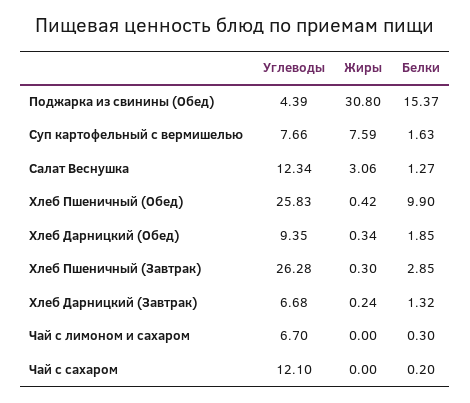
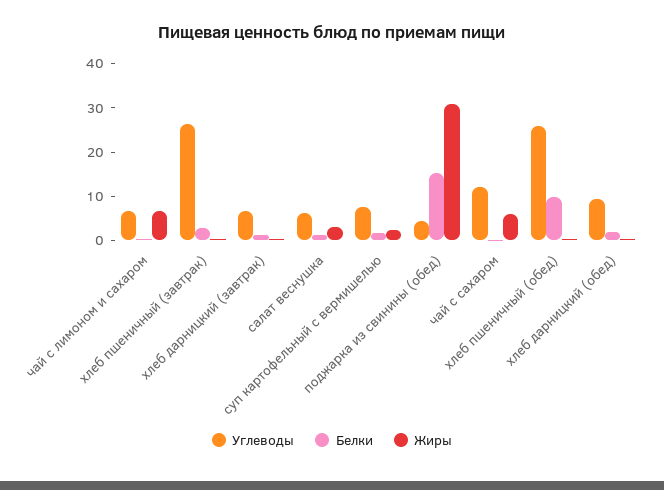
Жиры, Суп картофельный с вермишелью: 7.59 -> 2
Углеводы, Салат Веснушка: 12.34 -> 6
Жиры, Чай с лимоном и сахаром: 0 -> 6
Жиры, Чай с сахаром: 0 -> 6

